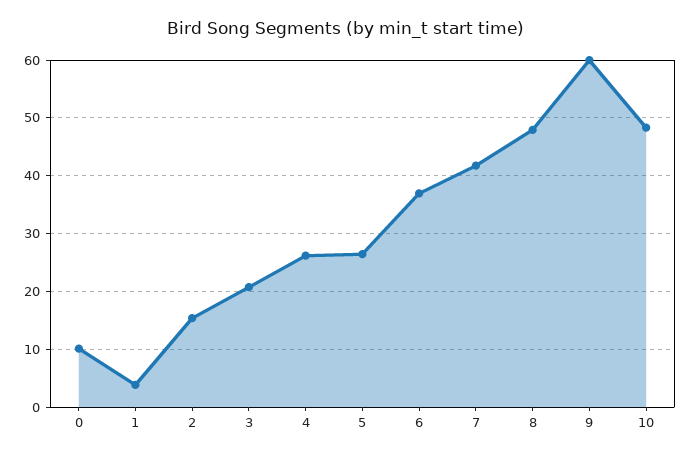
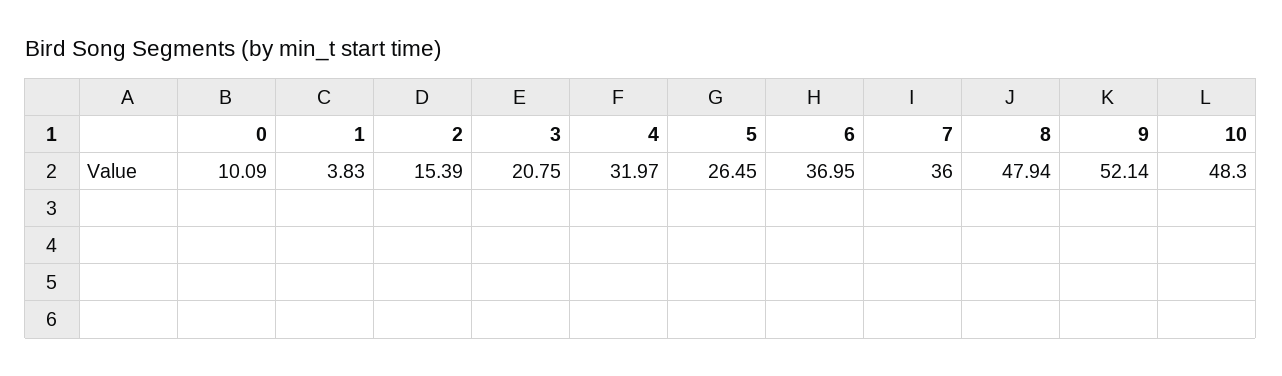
4: 26 -> 31.97
7: 42 -> 36
9: 60 -> 52.14

